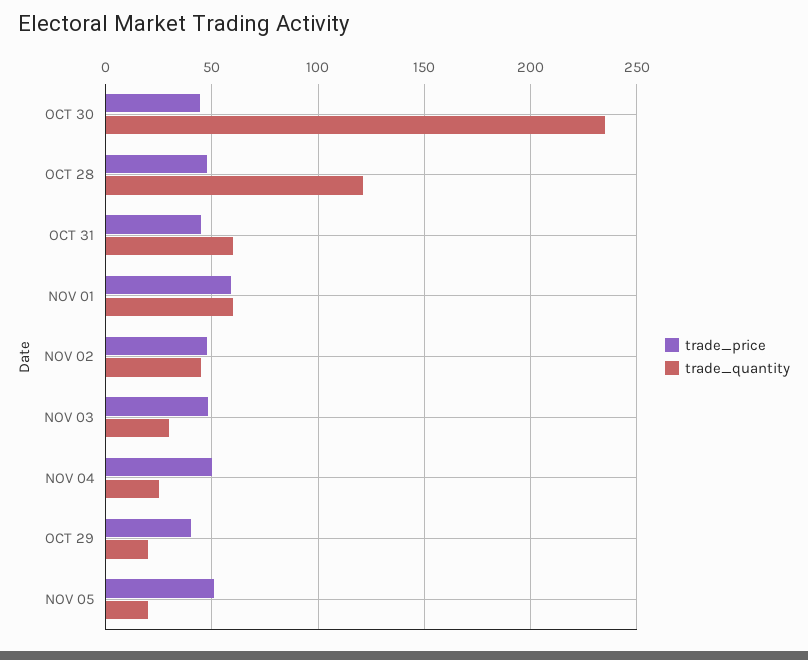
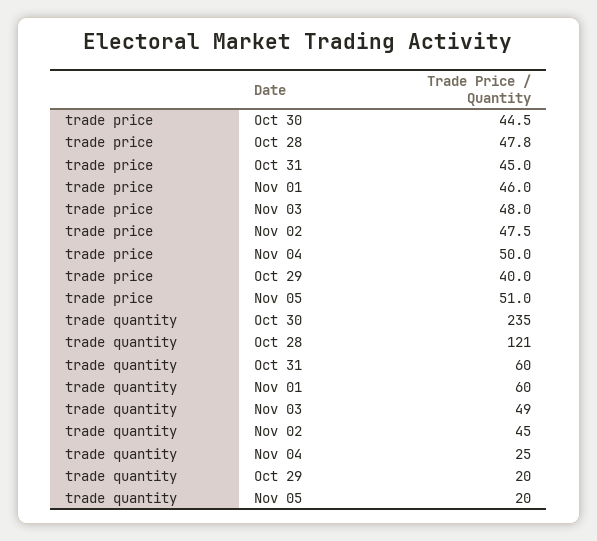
trade_price, NOV 01: 60 -> 46
trade_quantity, NOV 03: 30 -> 49

